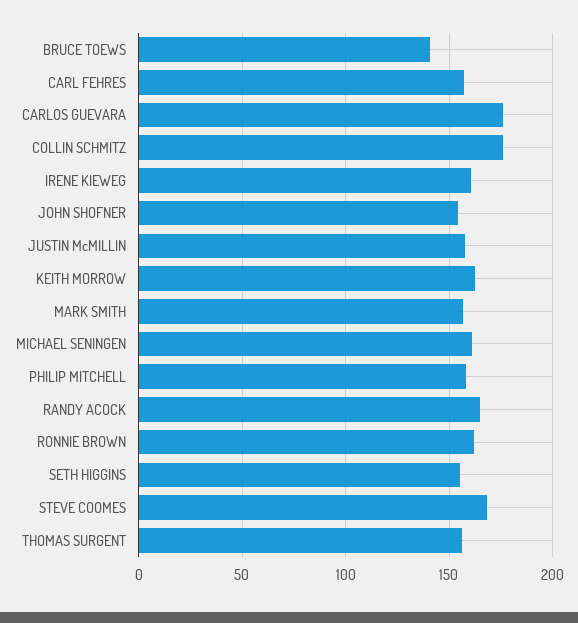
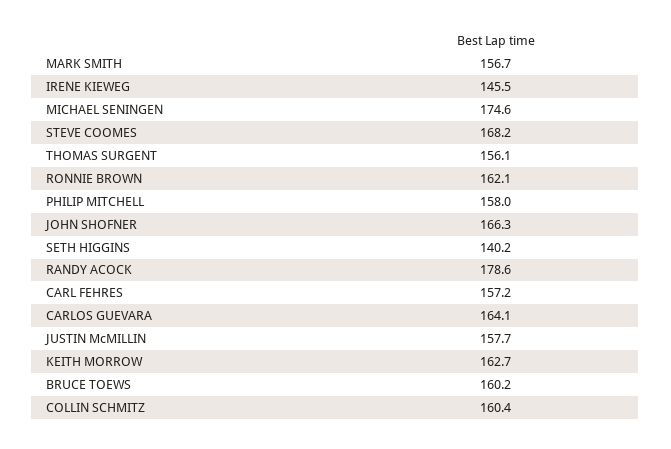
BRUCE TOEWS: 140 -> 160.2
CARLOS GUEVARA: 175 -> 164.1
COLLIN SCHMITZ: 175 -> 160.4
IRENE KIEWEG: 160 -> 145.5
JOHN SHOFNER: 155 -> 166.3
MICHAEL SENINGEN: 160 -> 174.6
RANDY ACOCK: 165 -> 178.6
SETH HIGGINS: 155 -> 140.2

